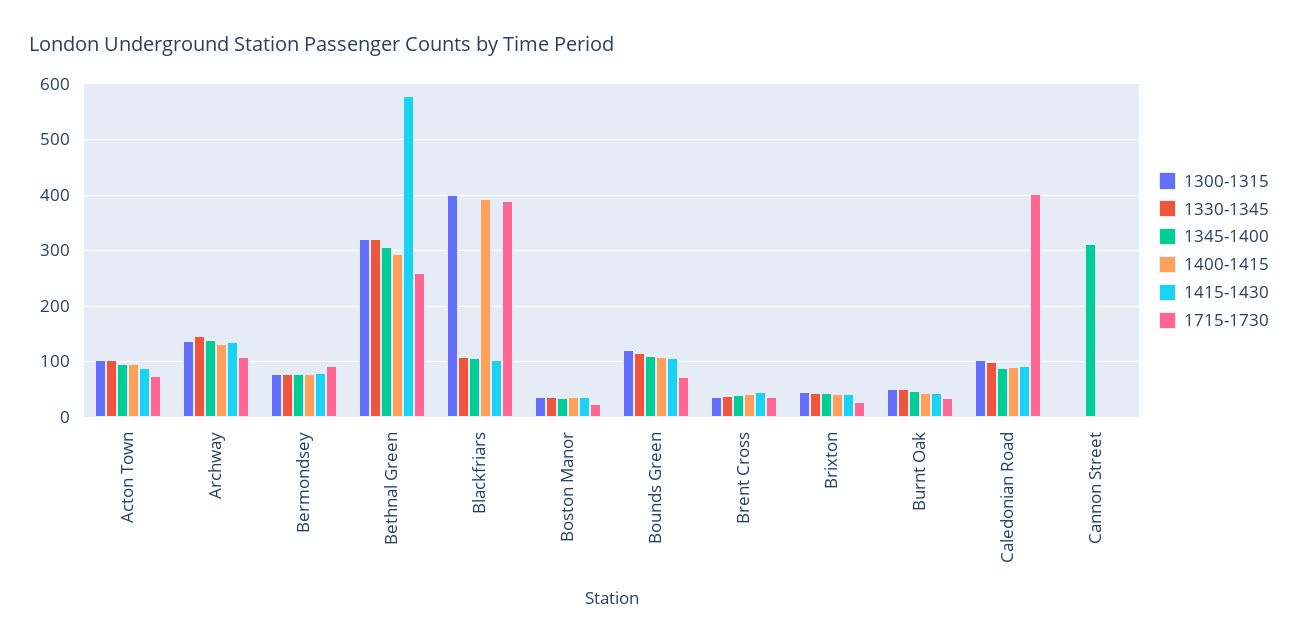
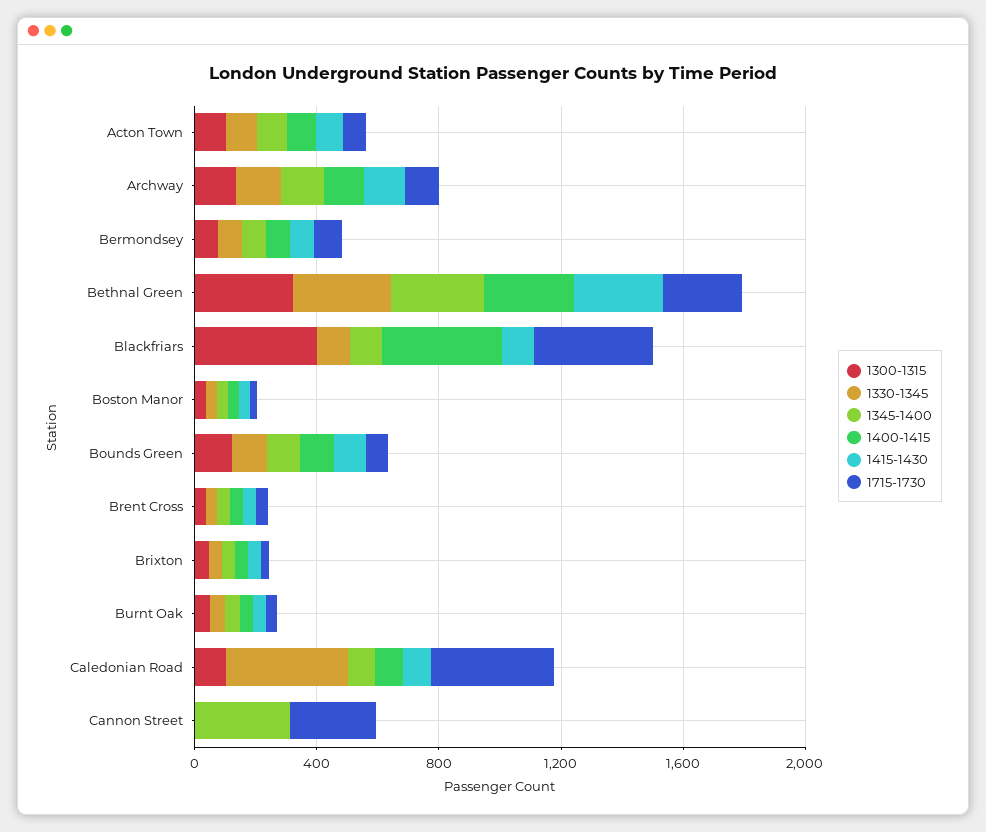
1415-1430, Bethnal Green: 580 -> 300
1330-1345, Caledonian Road: 100 -> 400
1715-1730, Cannon Street: 0 -> 300

